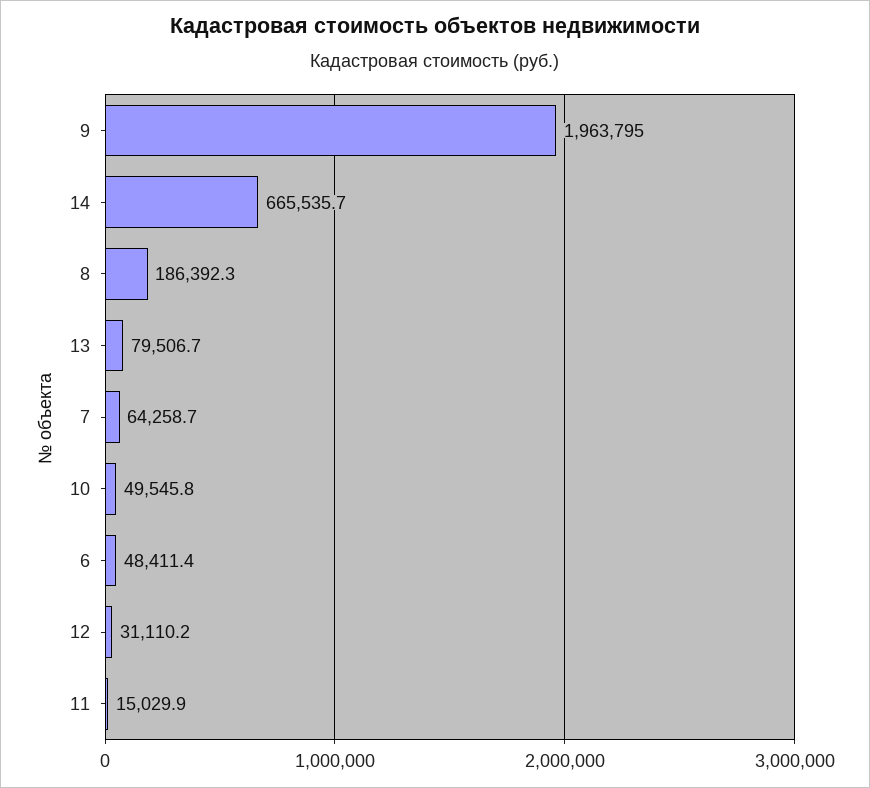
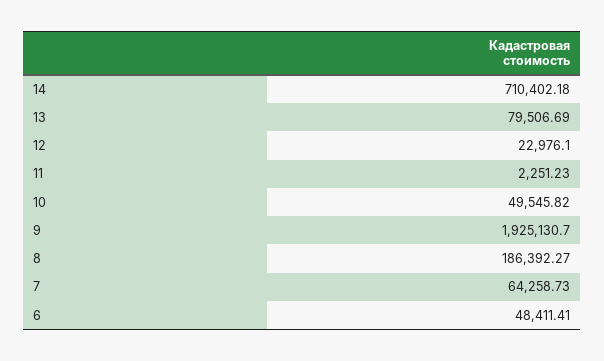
9: 1963795 -> 1925130.7
14: 665535.7 -> 710402.18
12: 31110.2 -> 22976.1
11: 15029.9 -> 2251.23

